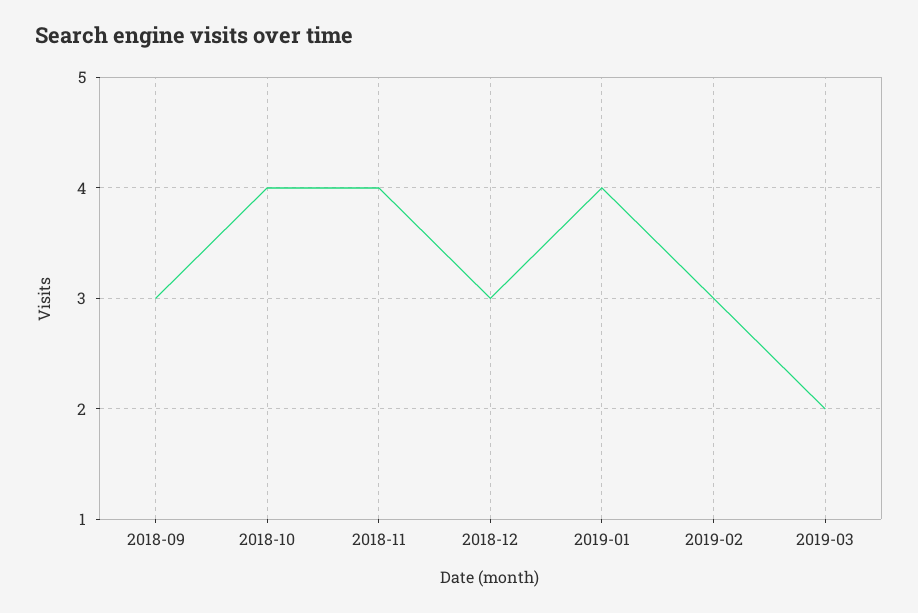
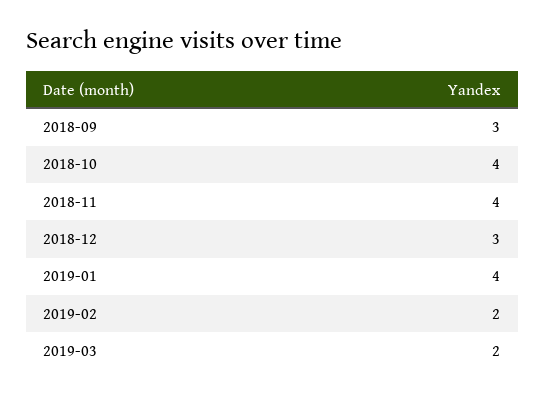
2019-02: 3 -> 2

